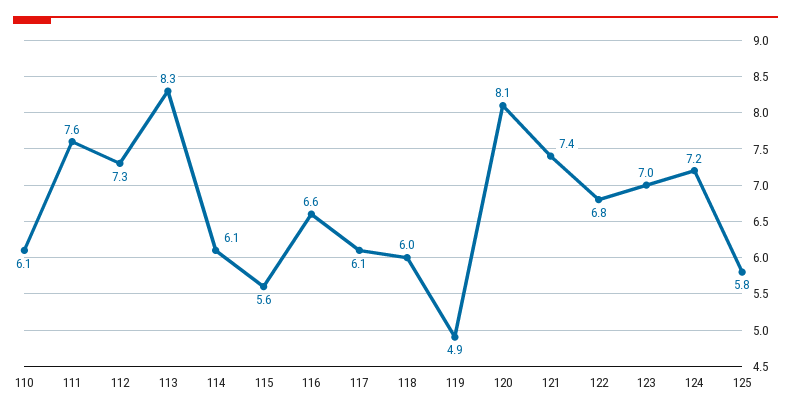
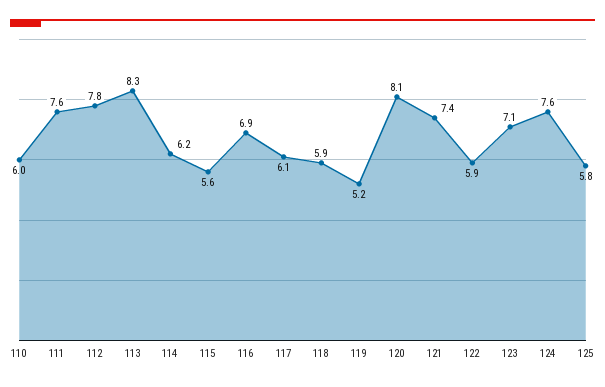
110: 6.1 -> 6
112: 7.3 -> 7.8
114: 6.1 -> 6.2
116: 6.6 -> 6.9
118: 6 -> 5.9
119: 4.9 -> 5.2
122: 6.8 -> 5.9
123: 7 -> 7.1
124: 7.2 -> 7.6

